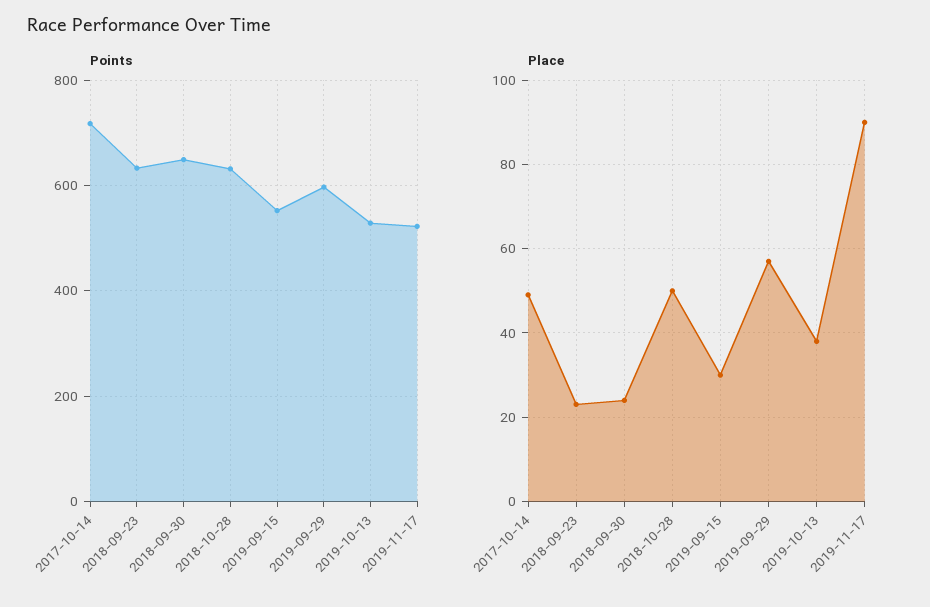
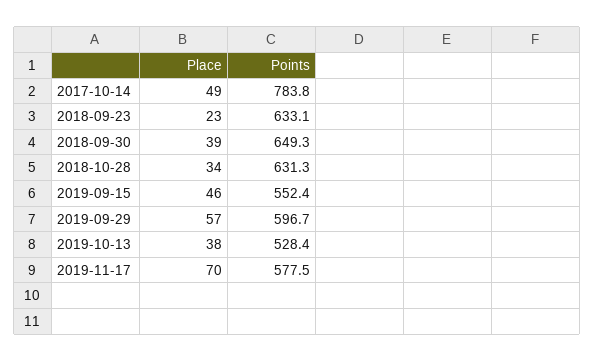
Points, 2017-10-14: 720 -> 783.8
Points, 2019-11-17: 520 -> 577.5
Place, 2018-09-30: 25 -> 39
Place, 2018-10-28: 50 -> 34
Place, 2019-09-15: 30 -> 46
Place, 2019-11-17: 90 -> 70

